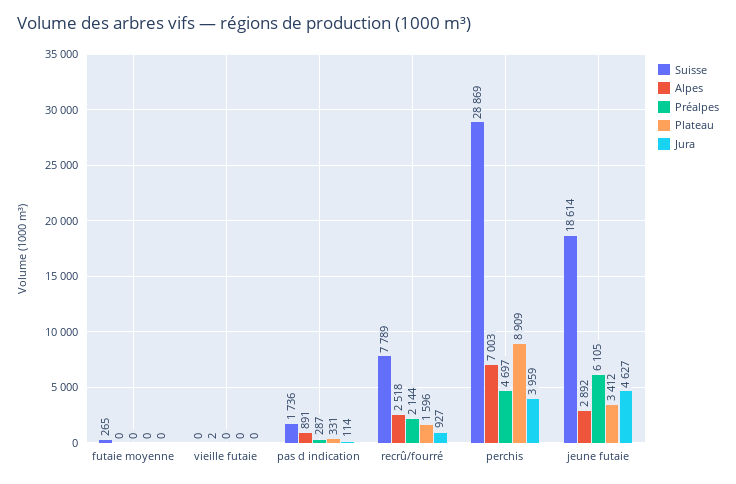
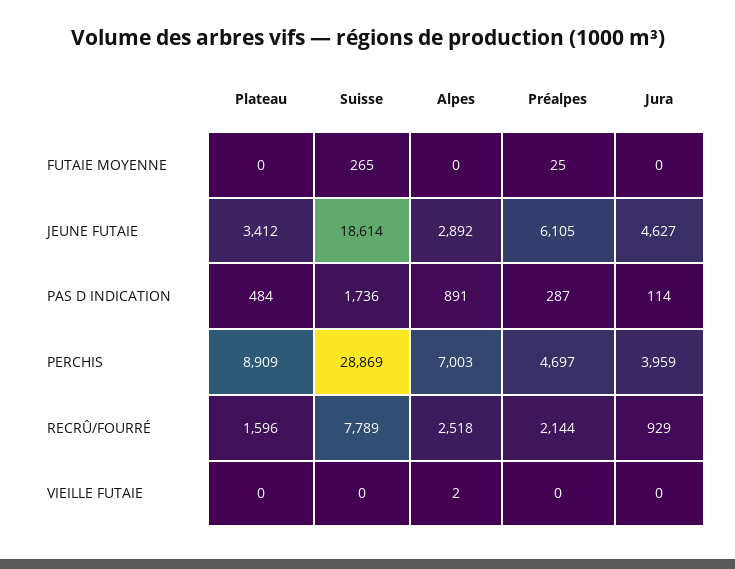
Préalpes, futaie moyenne: 0 -> 25
Plateau, pas d indication: 331 -> 484
Jura, recrû/fourré: 927 -> 929

